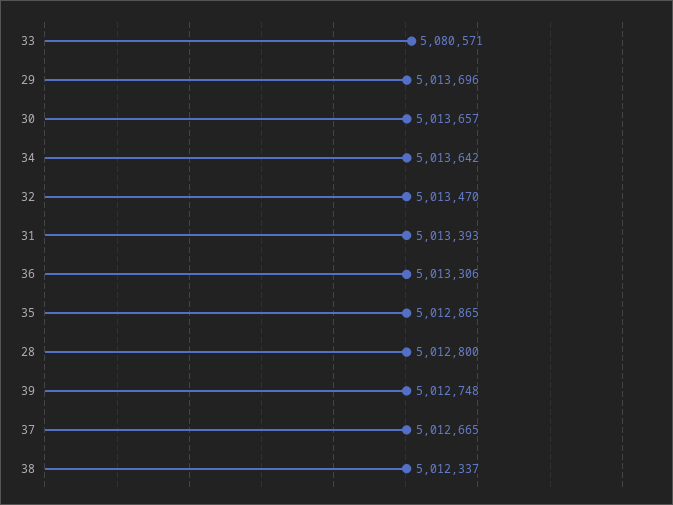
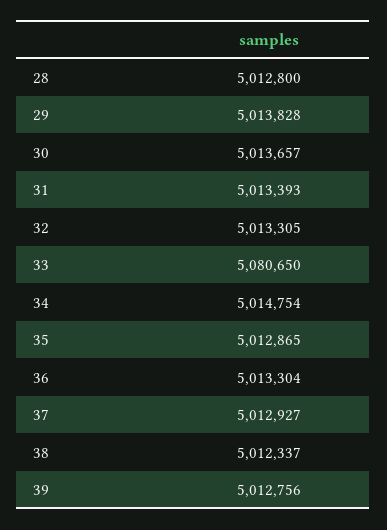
33: 5080571 -> 5080650
29: 5013696 -> 5013828
34: 5013642 -> 5014754
32: 5013470 -> 5013305
36: 5013306 -> 5013304
39: 5012748 -> 5012756
37: 5012665 -> 5012927

